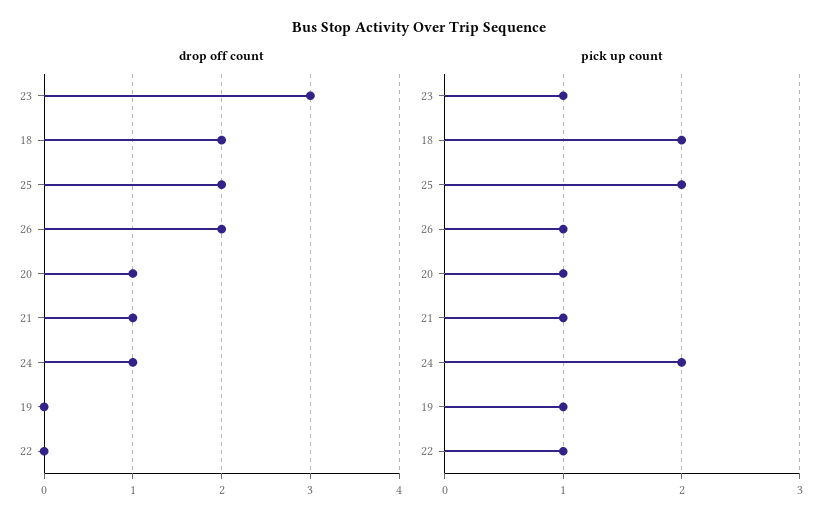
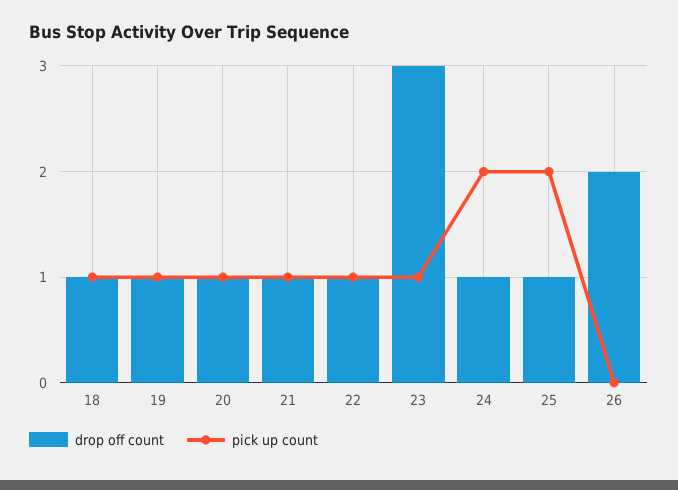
drop off count, 18: 2 -> 1
drop off count, 25: 2 -> 1
drop off count, 19: 0 -> 1
drop off count, 22: 0 -> 1
pick up count, 18: 2 -> 1
pick up count, 26: 1 -> 0

